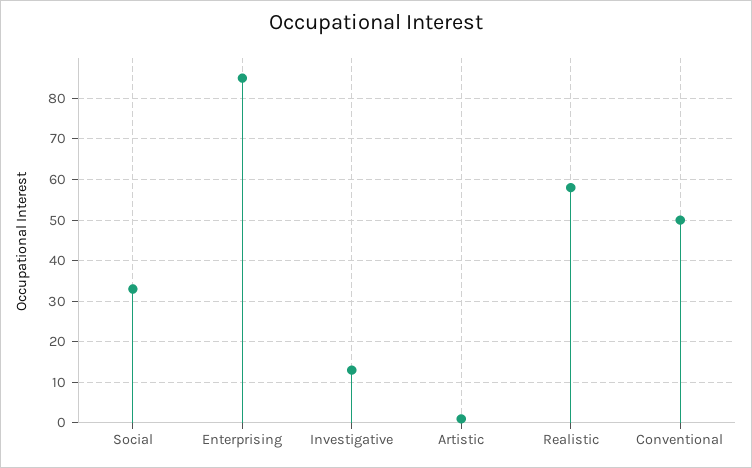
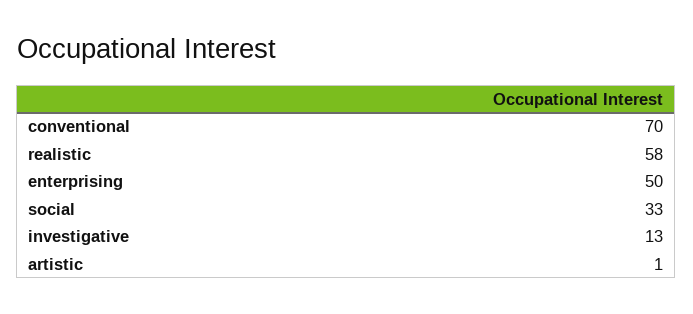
Enterprising: 85 -> 50
Conventional: 50 -> 70

